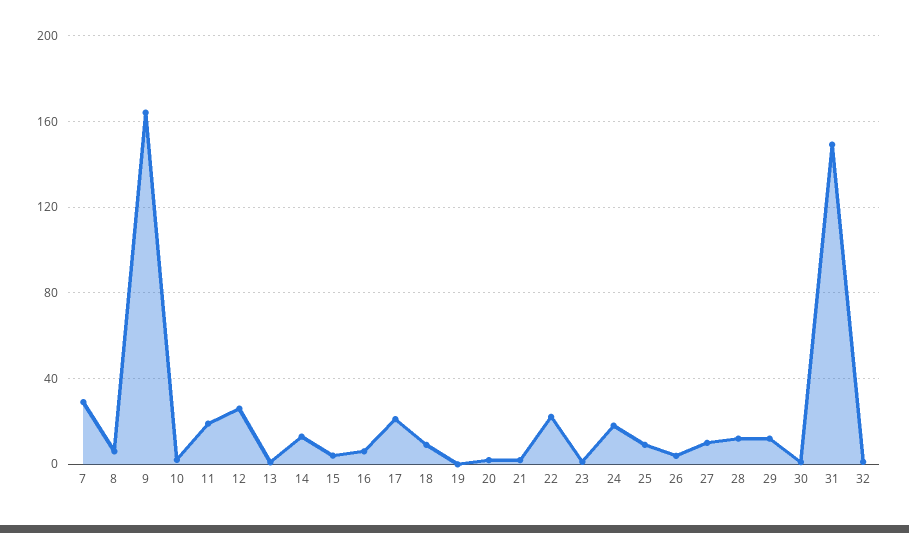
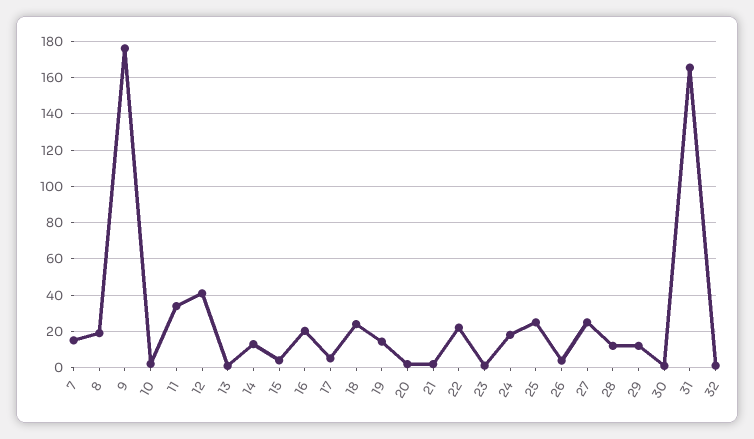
7: 30 -> 15
8: 5 -> 20
9: 165 -> 175
11: 20 -> 35
12: 25 -> 40
16: 5 -> 20
17: 20 -> 5
18: 10 -> 25
19: 0 -> 15
25: 10 -> 25
27: 10 -> 25
31: 150 -> 165

